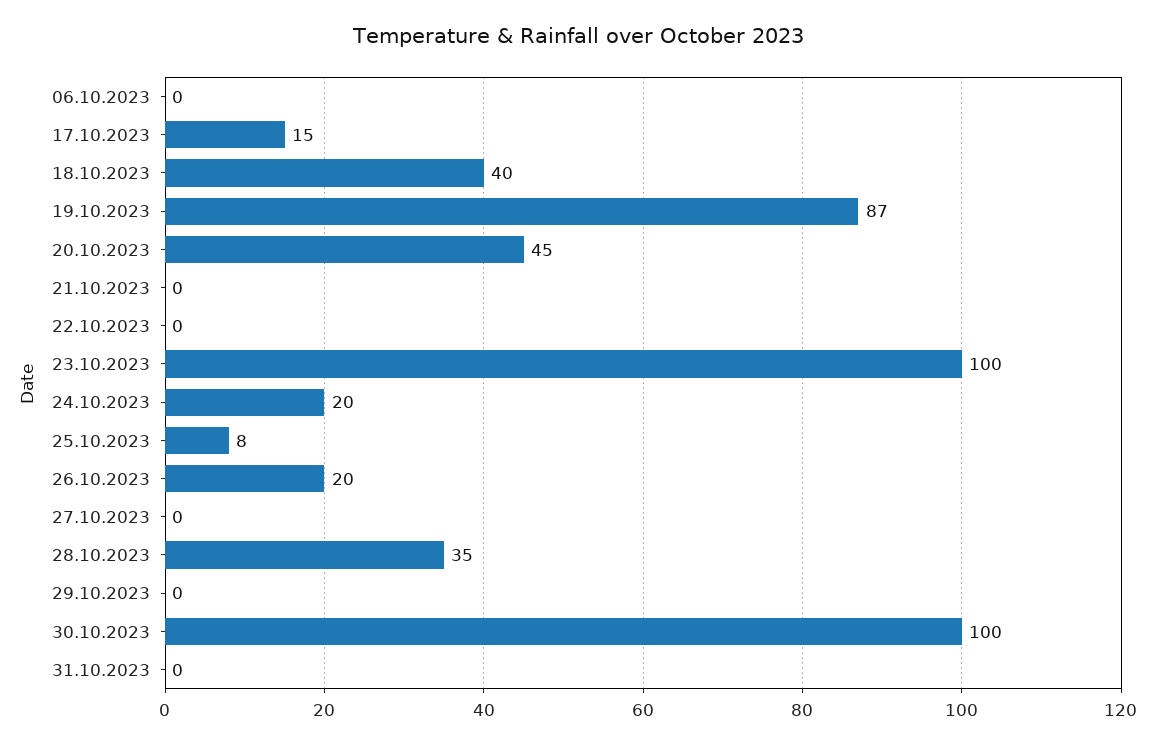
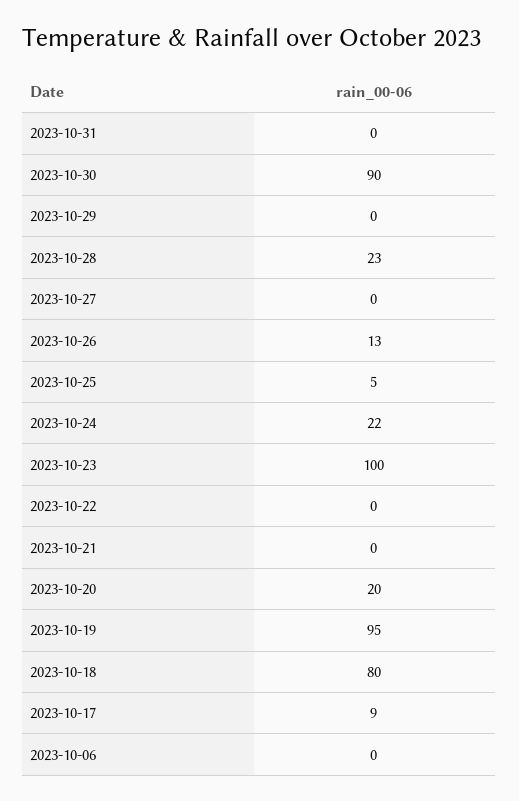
17.10.2023: 15 -> 9
18.10.2023: 40 -> 80
19.10.2023: 87 -> 95
20.10.2023: 45 -> 20
24.10.2023: 20 -> 22
25.10.2023: 8 -> 5
26.10.2023: 20 -> 13
28.10.2023: 35 -> 23
30.10.2023: 100 -> 90

